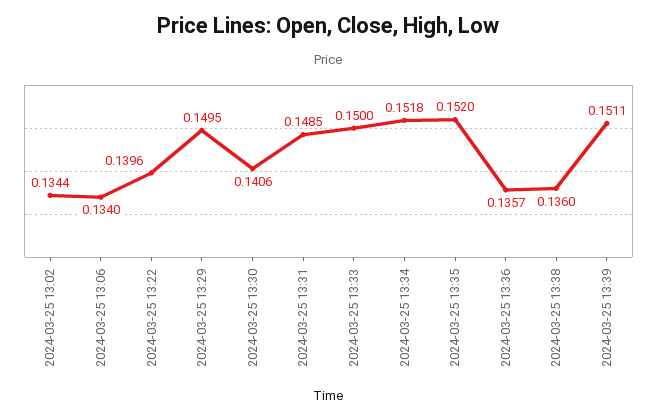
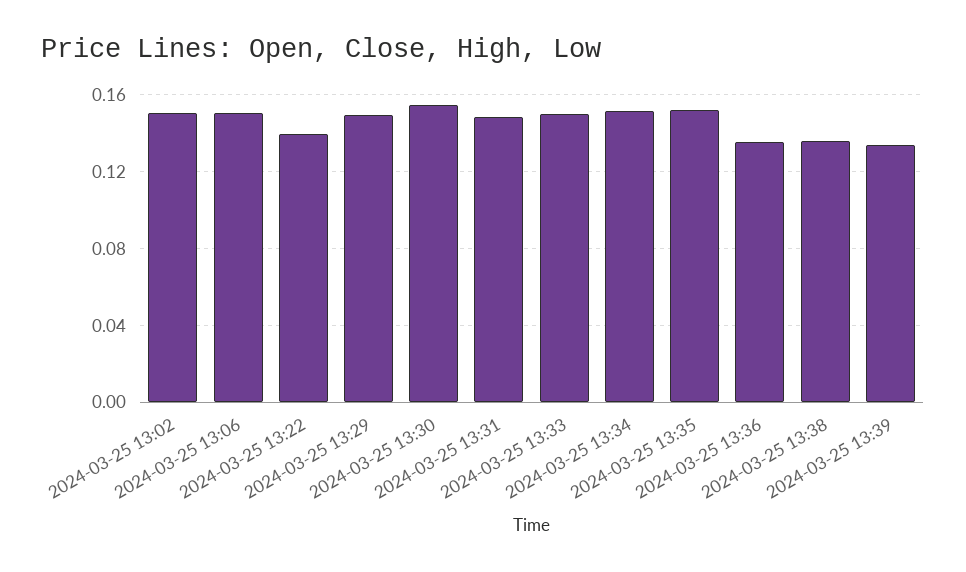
2024-03-25 13:02: 0.1344 -> 0.15
2024-03-25 13:06: 0.134 -> 0.15
2024-03-25 13:30: 0.1406 -> 0.155
2024-03-25 13:39: 0.1511 -> 0.135

